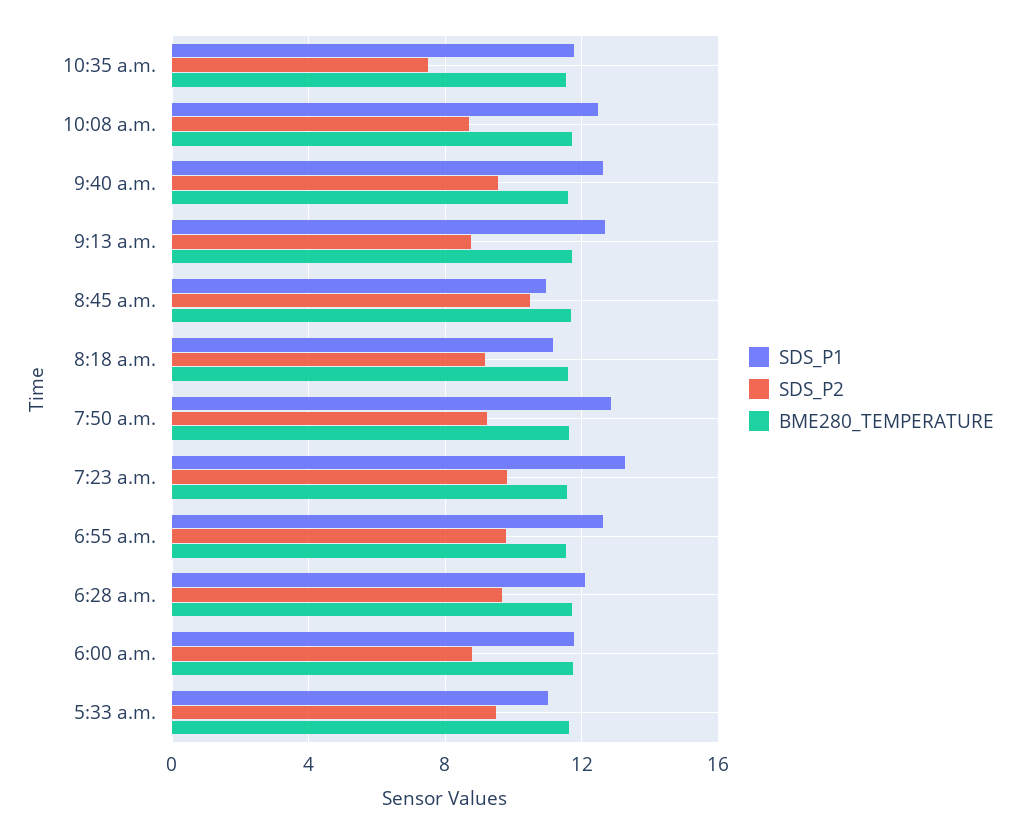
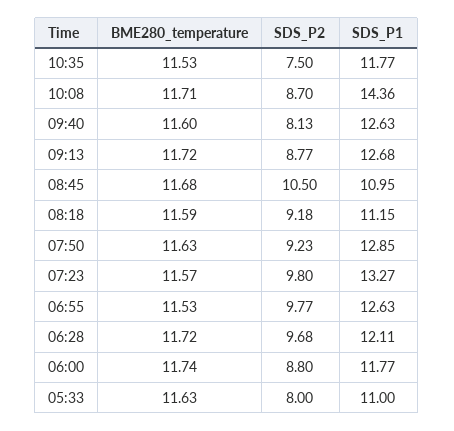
SDS_P1, 10:08 a.m.: 12.5 -> 14.36
SDS_P2, 9:40 a.m.: 9.5 -> 8.13
SDS_P2, 5:33 a.m.: 9.5 -> 8

